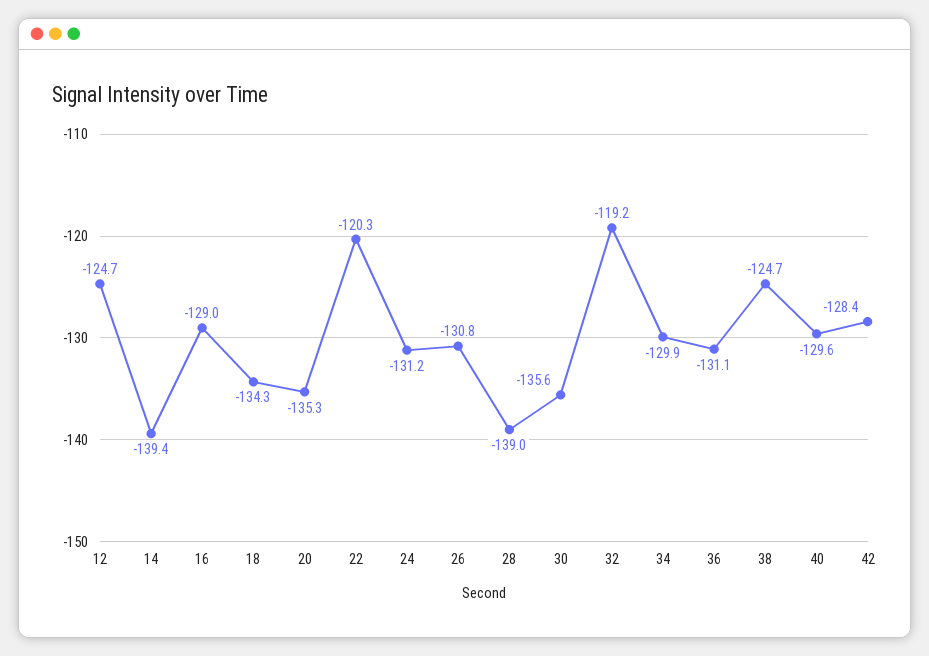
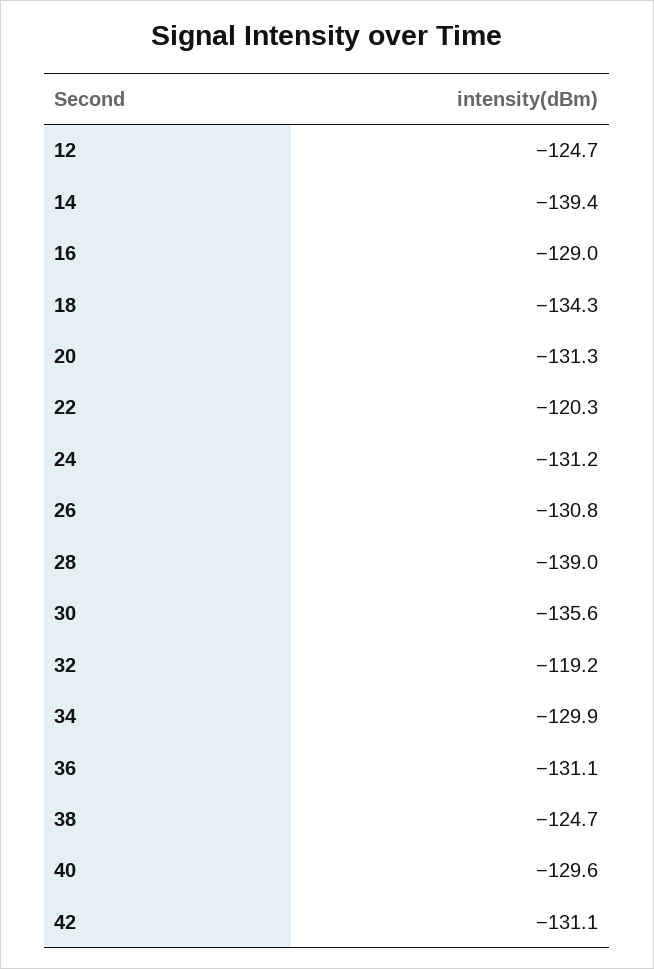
20: -135.3 -> -131.3
42: -128.4 -> -131.1

